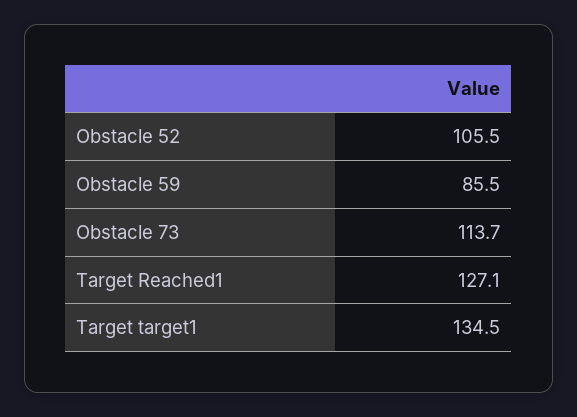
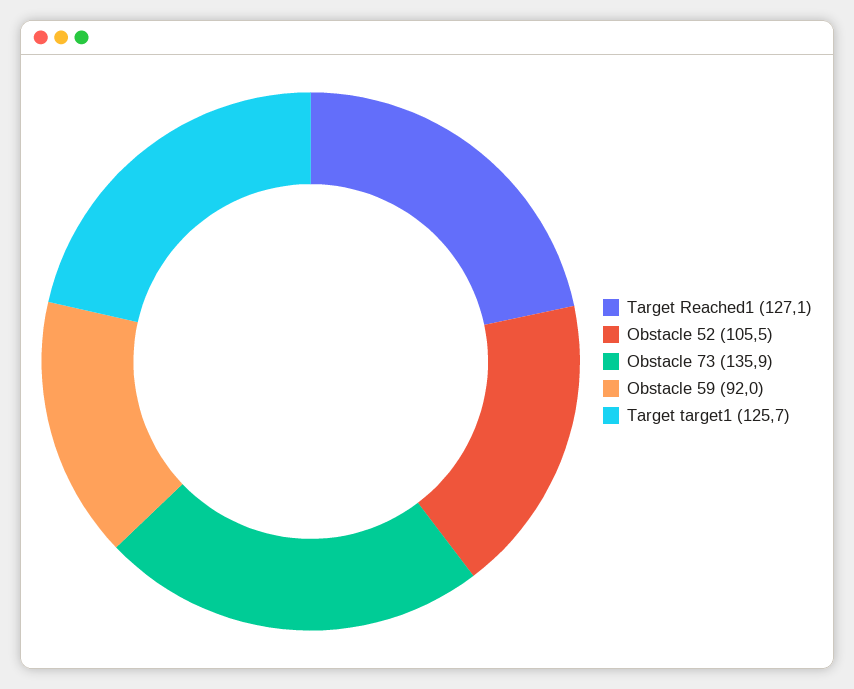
Obstacle 59: 85.5 -> 92
Obstacle 73: 113.7 -> 135.9
Target target1: 134.5 -> 125.7

